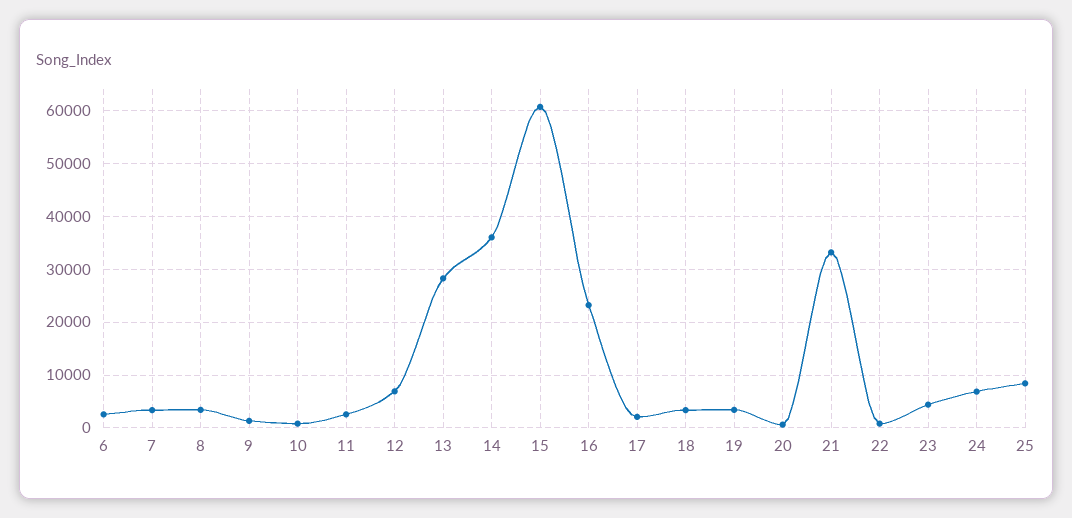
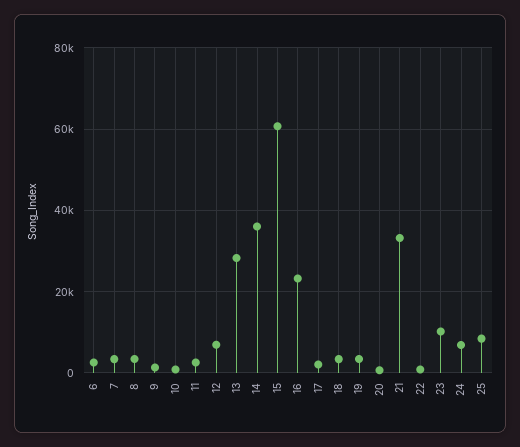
23: 4000 -> 10000

